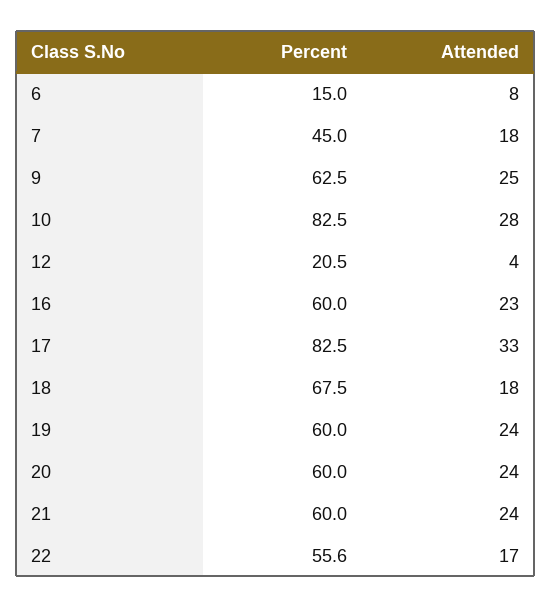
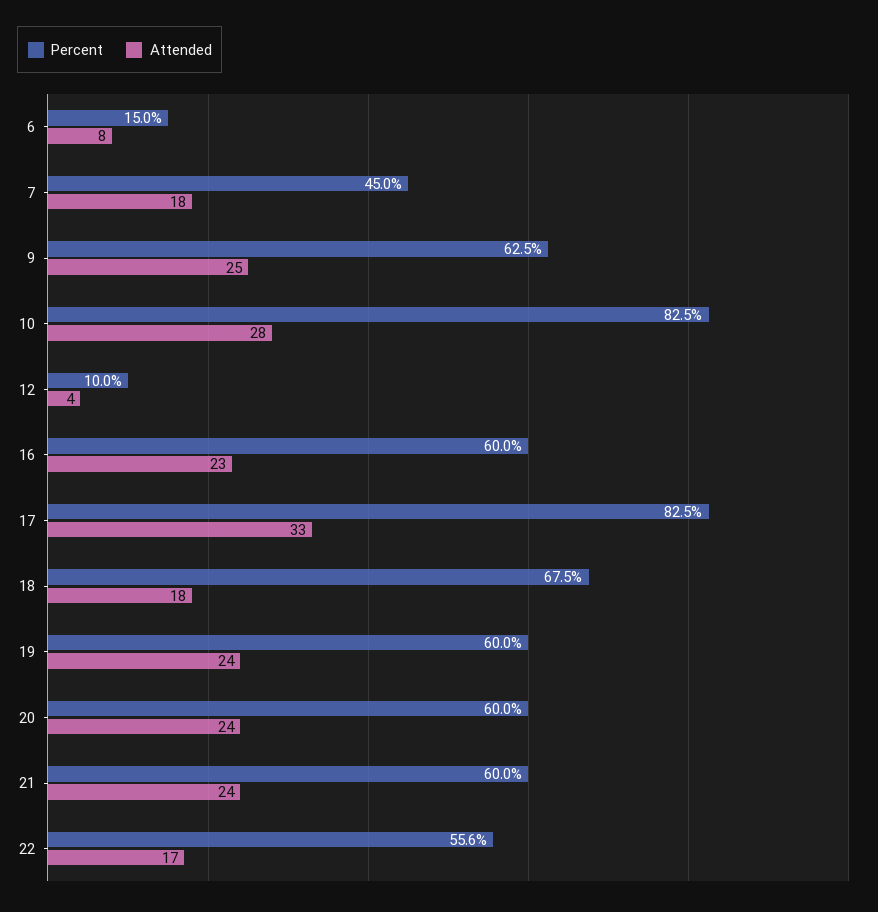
Percent, 12: 20.5 -> 10

